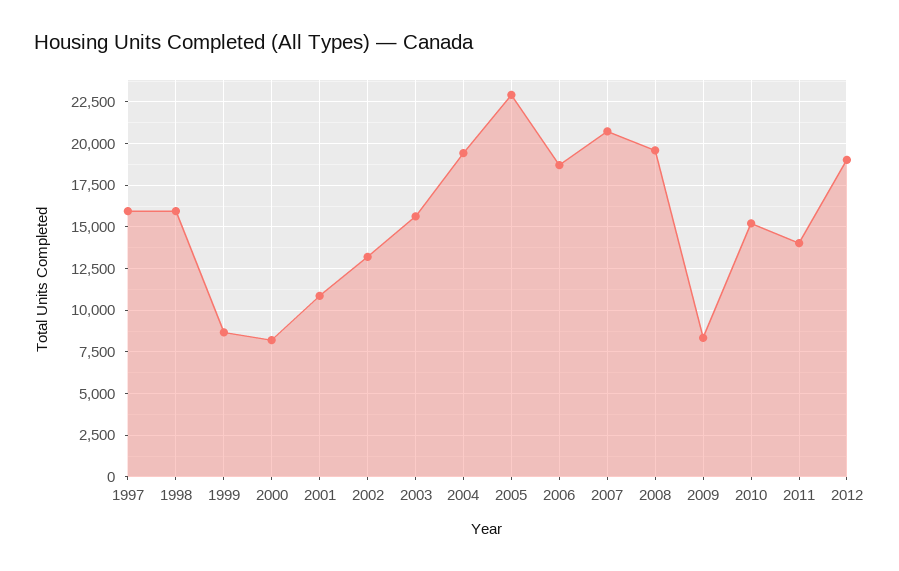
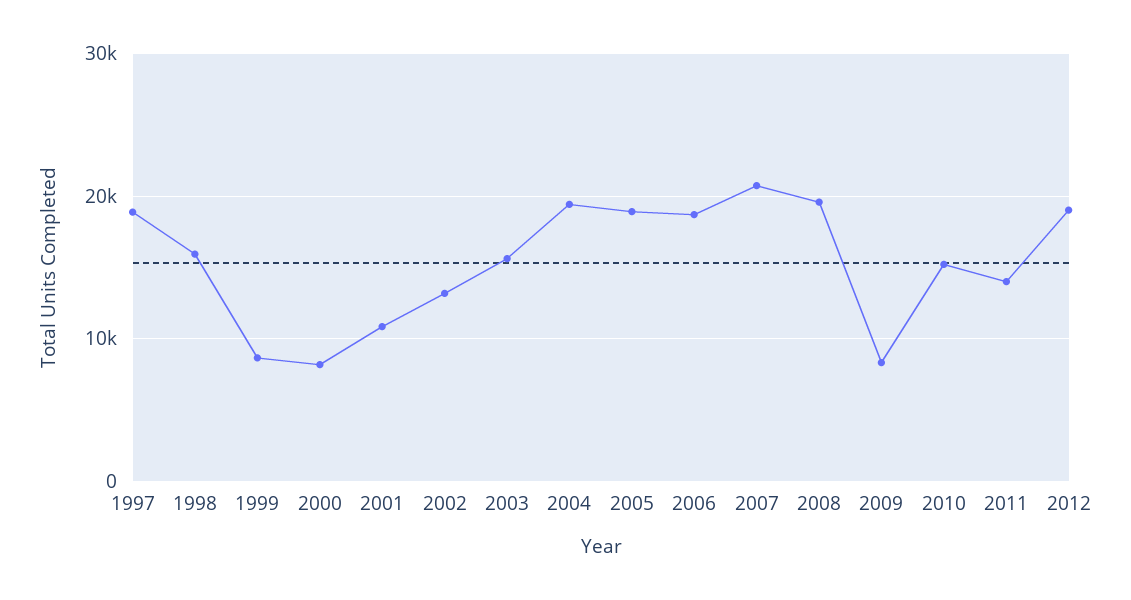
1997: 16000 -> 19000
2005: 23000 -> 19000

